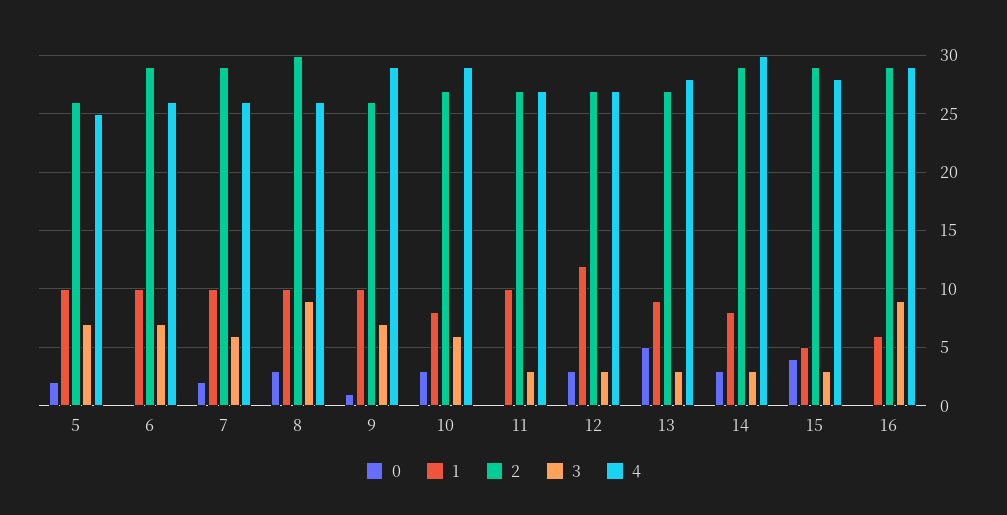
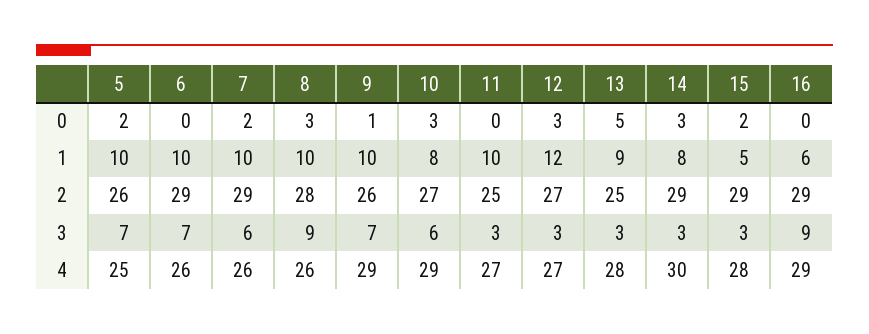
2, 8: 30 -> 28
2, 11: 27 -> 25
2, 13: 27 -> 25
0, 15: 4 -> 2

